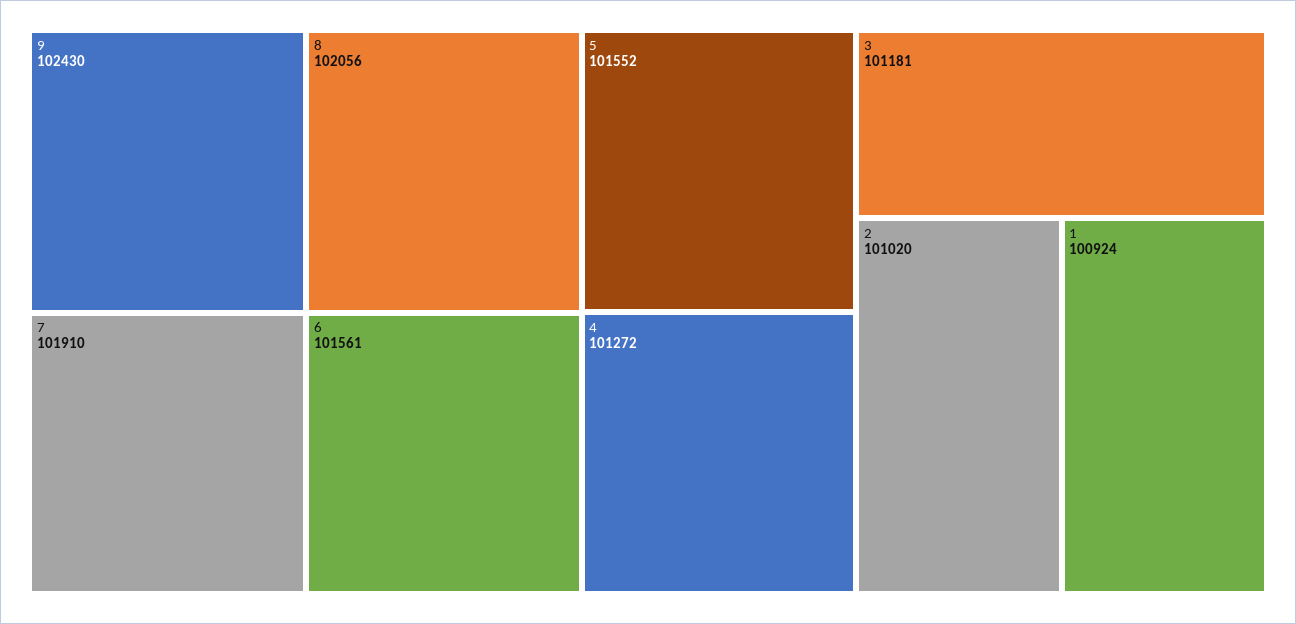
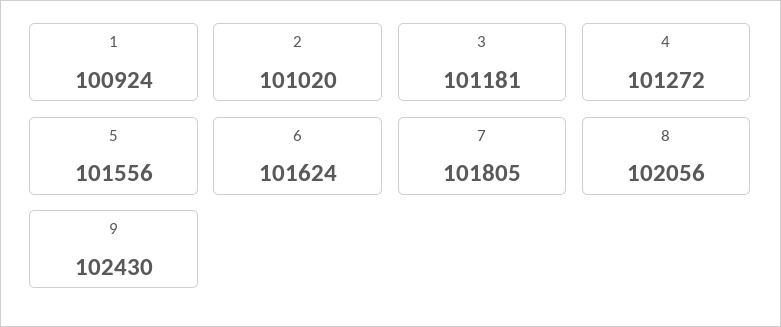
7: 101910 -> 101805
6: 101561 -> 101624
5: 101552 -> 101556

